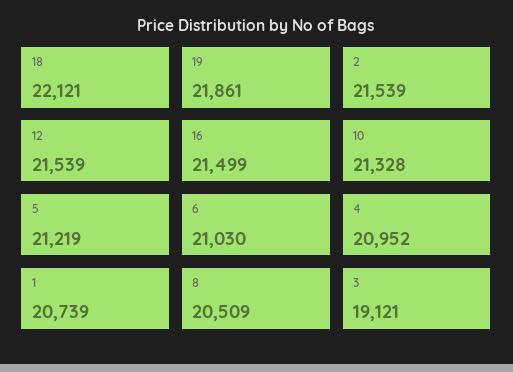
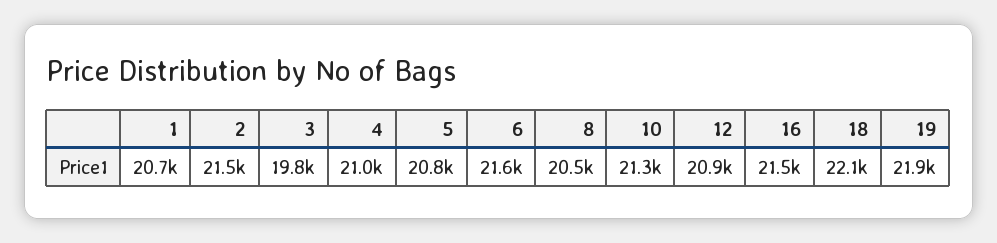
12: 21539 -> 20900
5: 21219 -> 20800
6: 21030 -> 21600
3: 19121 -> 19800

